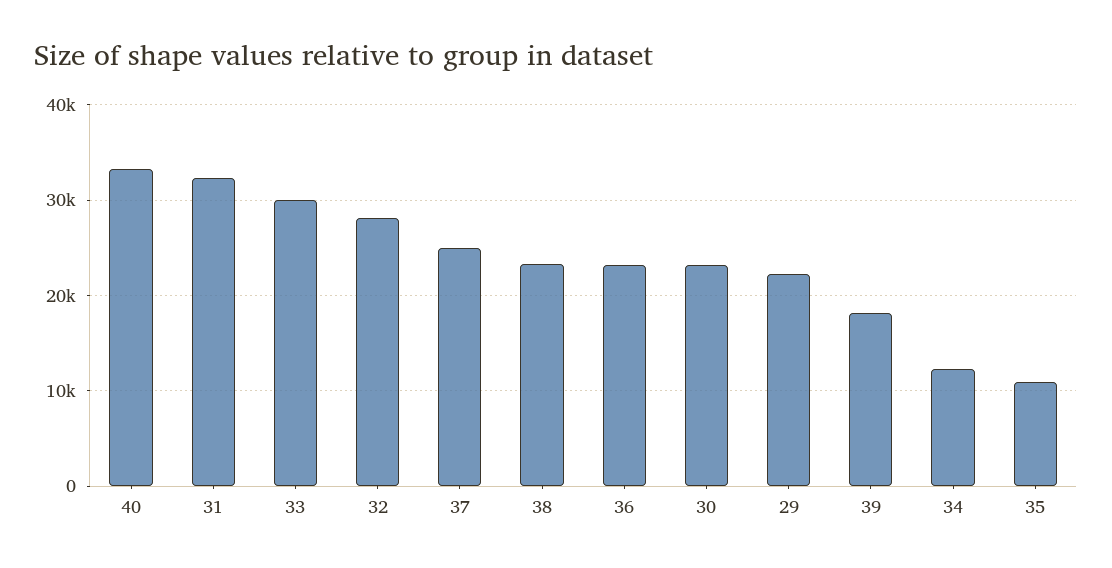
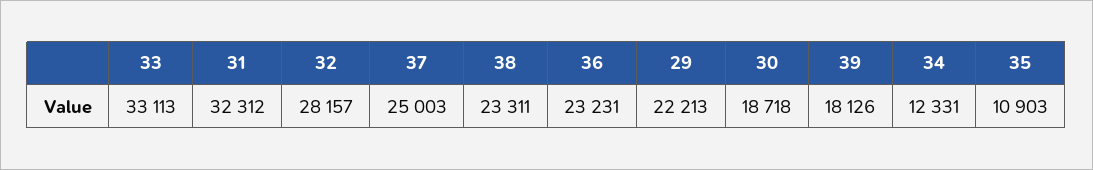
40: 33000 -> none
33: 30000 -> 33113
30: 23000 -> 18718

